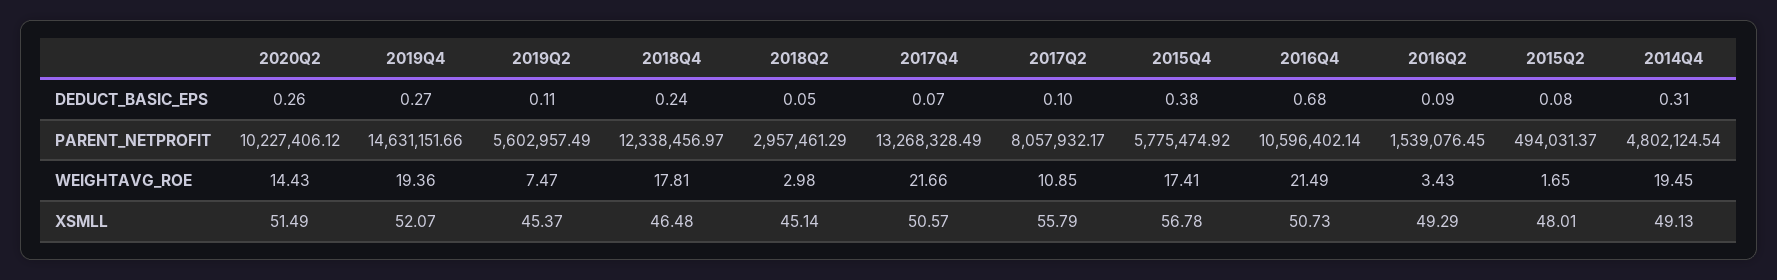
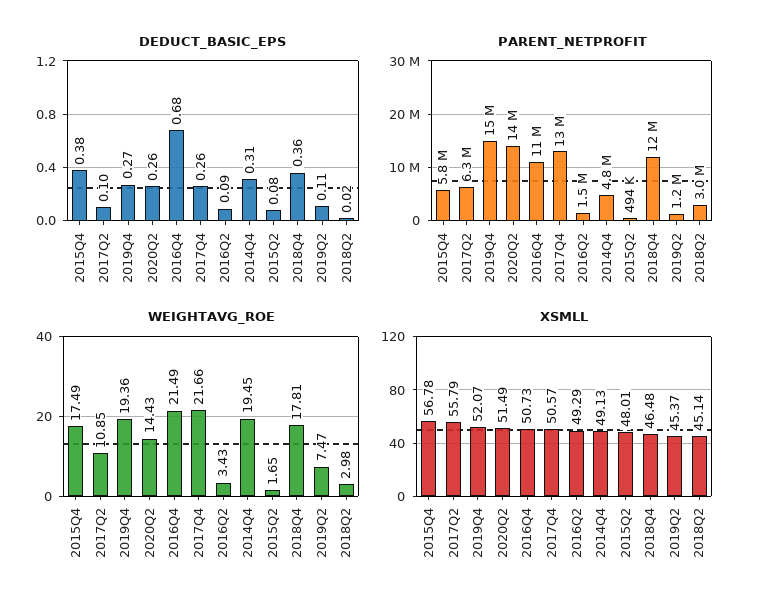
DEDUCT_BASIC_EPS, 2018Q4: 0.24 -> 0.36
DEDUCT_BASIC_EPS, 2018Q2: 0.05 -> 0.02
DEDUCT_BASIC_EPS, 2017Q4: 0.07 -> 0.26
PARENT_NETPROFIT, 2020Q2: 10227406.12 -> 14000000
PARENT_NETPROFIT, 2019Q2: 5602957.49 -> 1200000
PARENT_NETPROFIT, 2017Q2: 8057932.17 -> 6300000
WEIGHTAVG_ROE, 2015Q4: 17.41 -> 17.49

